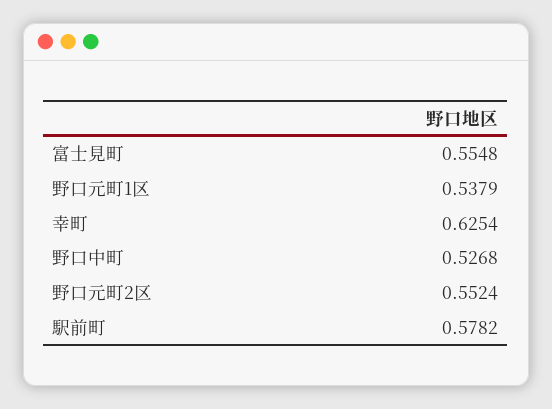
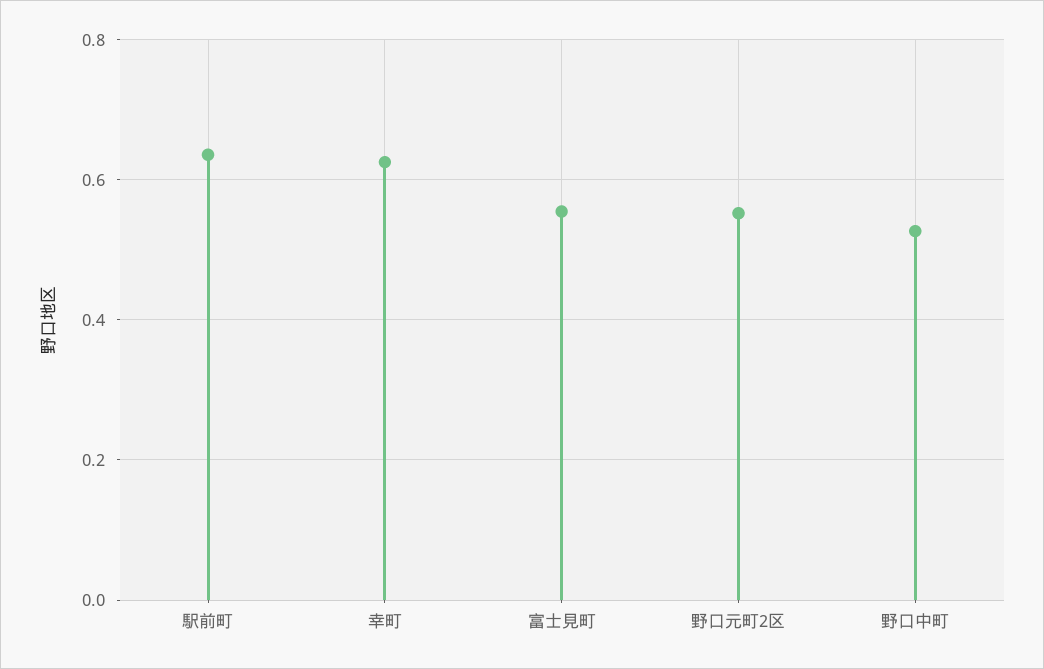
野口元町1区: 0.5379 -> none
駅前町: 0.5782 -> 0.64

